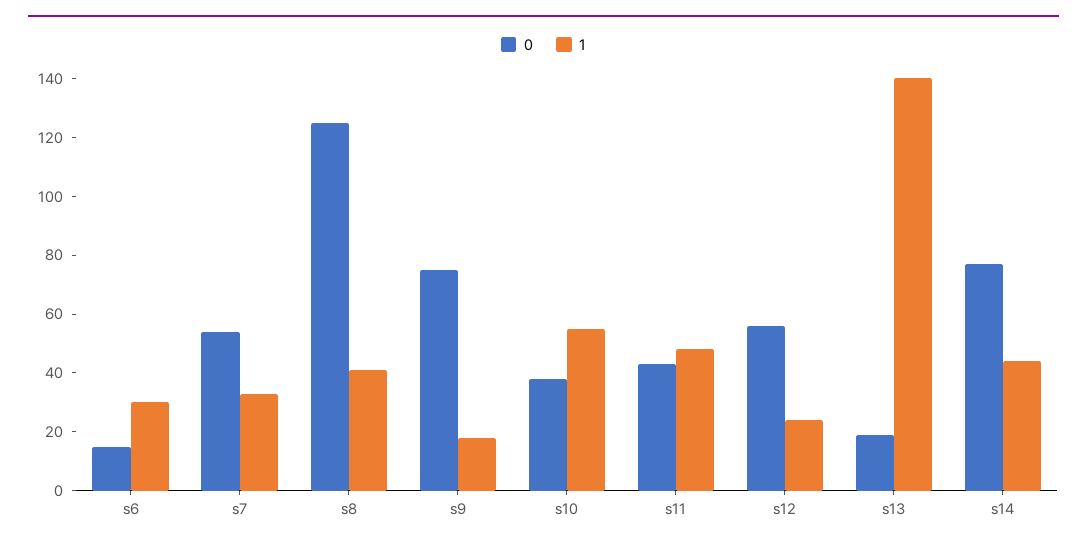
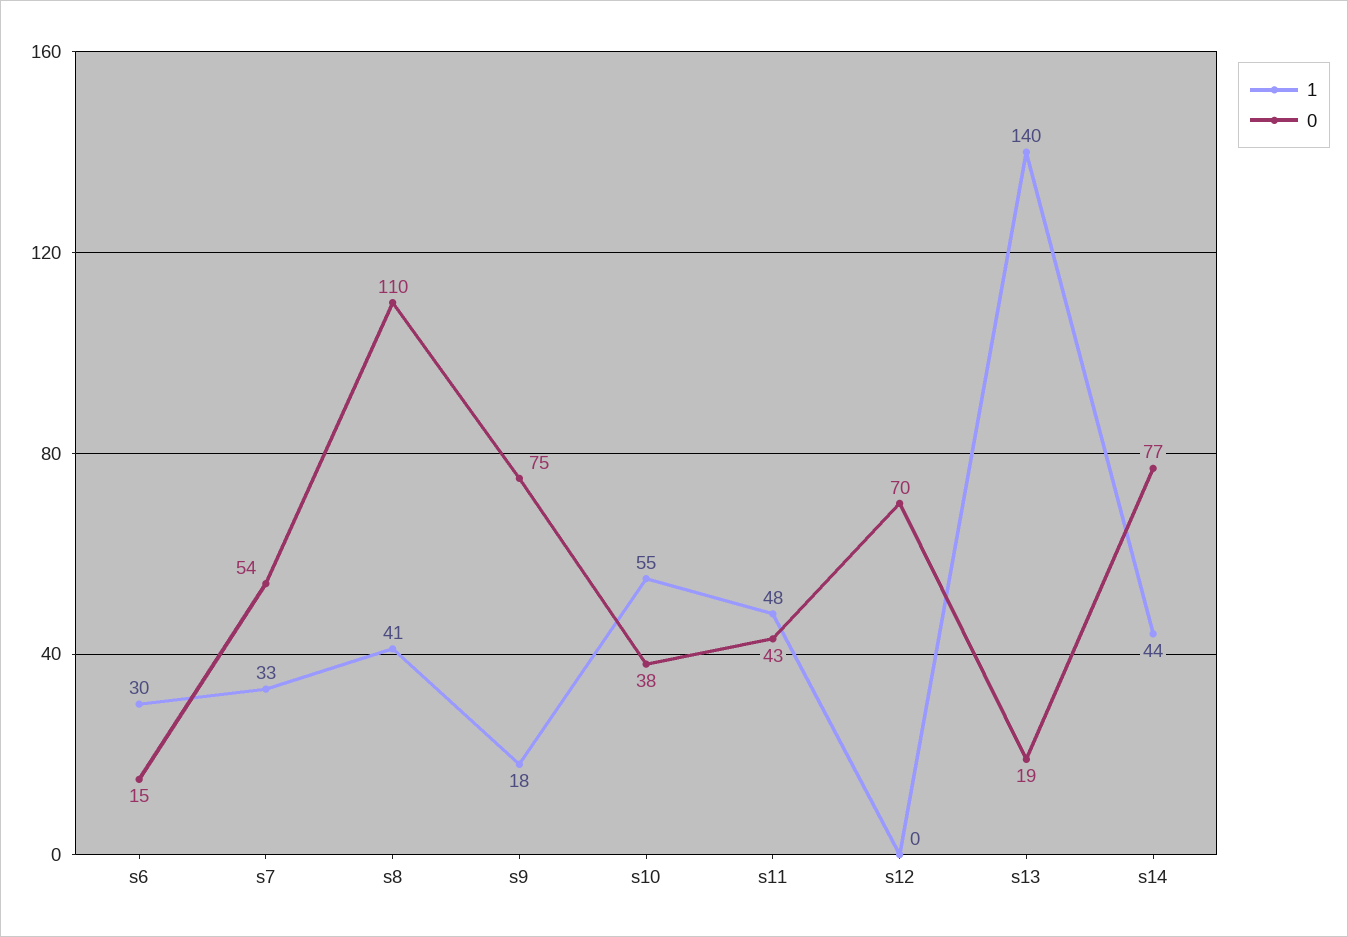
0, s8: 125 -> 110
0, s12: 55 -> 70
1, s12: 25 -> 0

